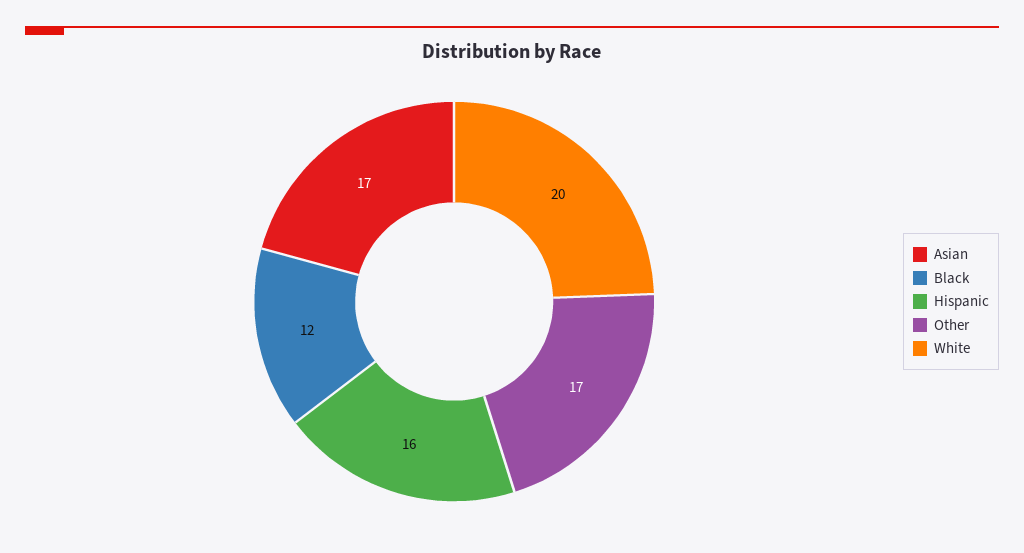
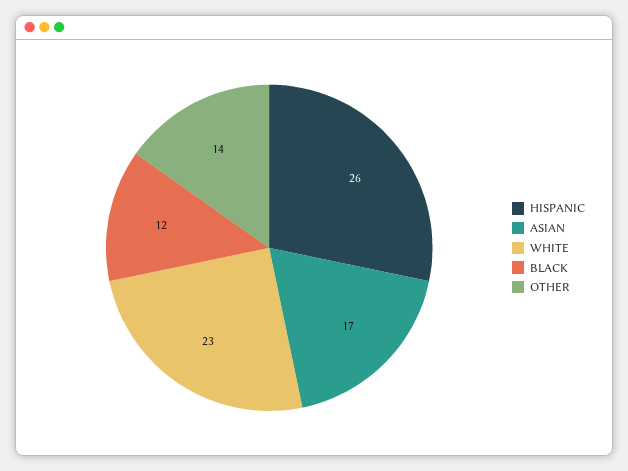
Hispanic: 16 -> 26
Other: 17 -> 14
White: 20 -> 23

